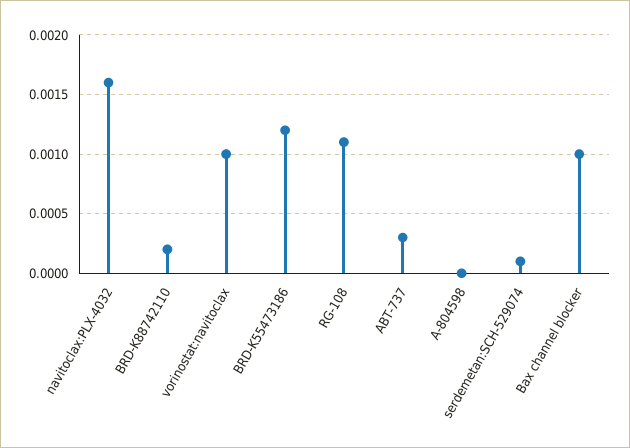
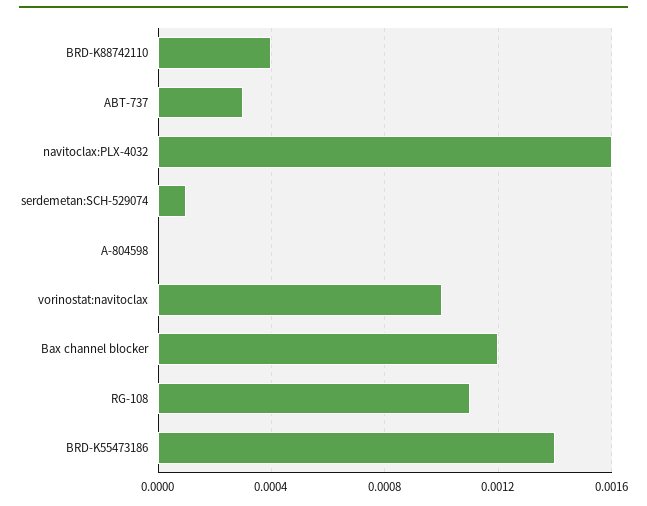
BRD-K88742110: 0.0002 -> 0.0004
BRD-K55473186: 0.0012 -> 0.0014
Bax channel blocker: 0.001 -> 0.0012

